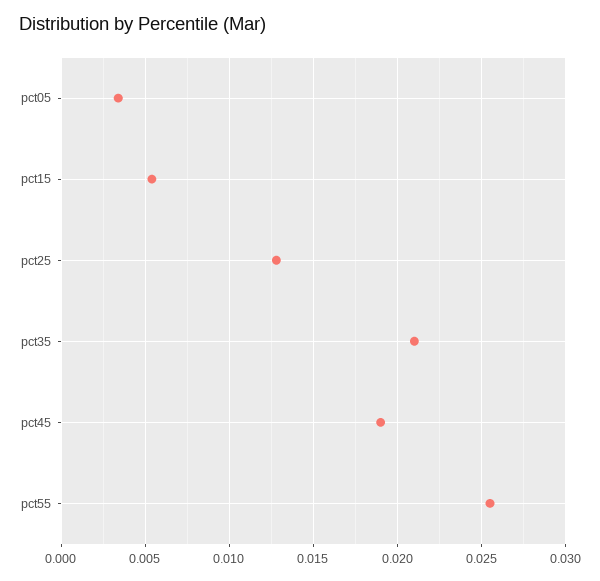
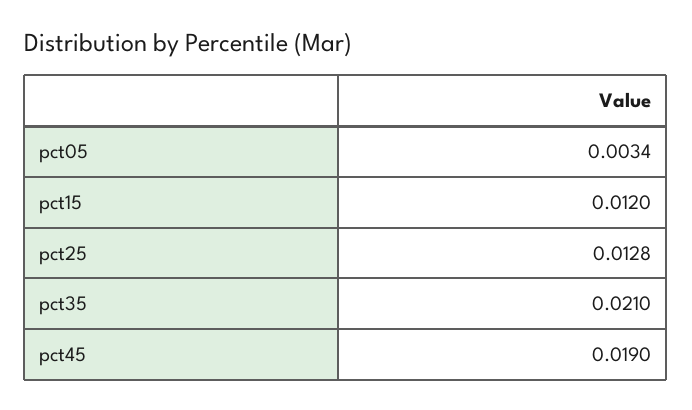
pct15: 0.0055 -> 0.012
pct55: 0.0255 -> none

